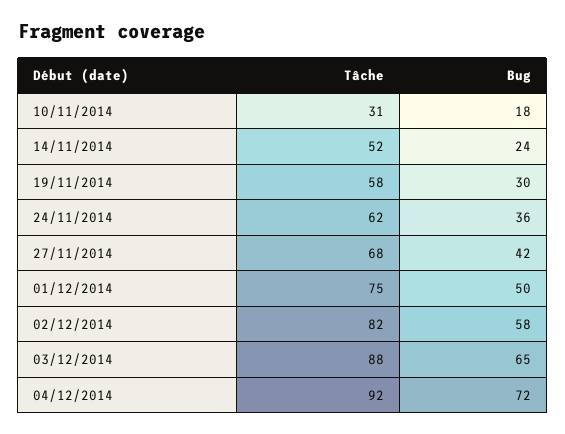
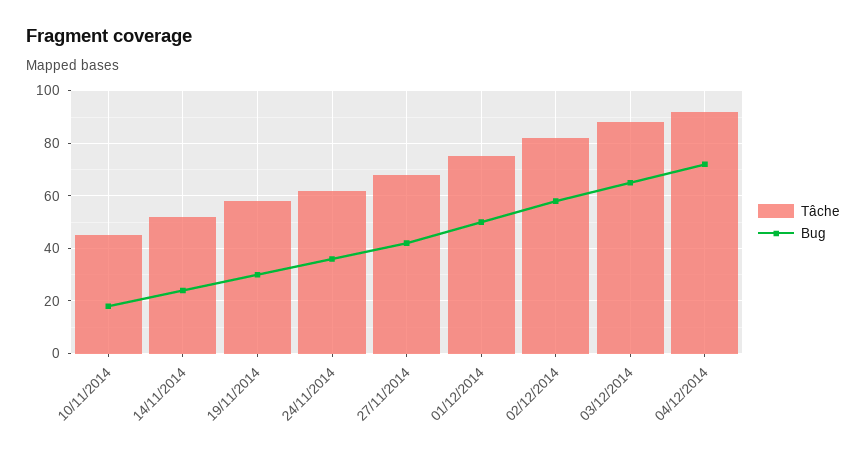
Tâche, 10/11/2014: 31 -> 45

